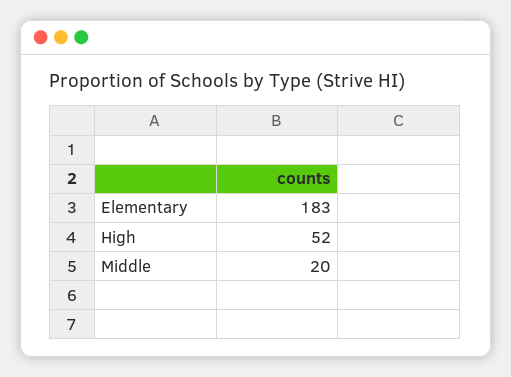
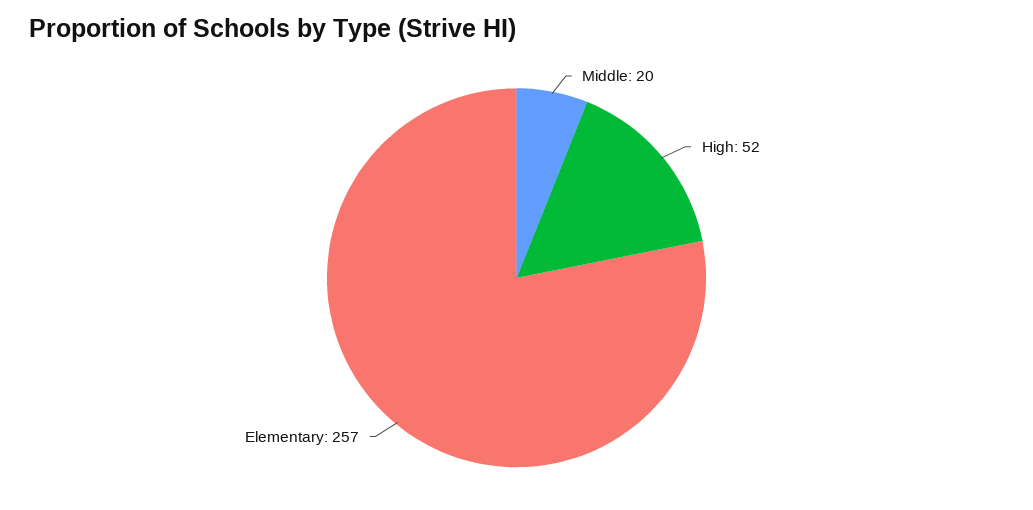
Elementary: 183 -> 257

